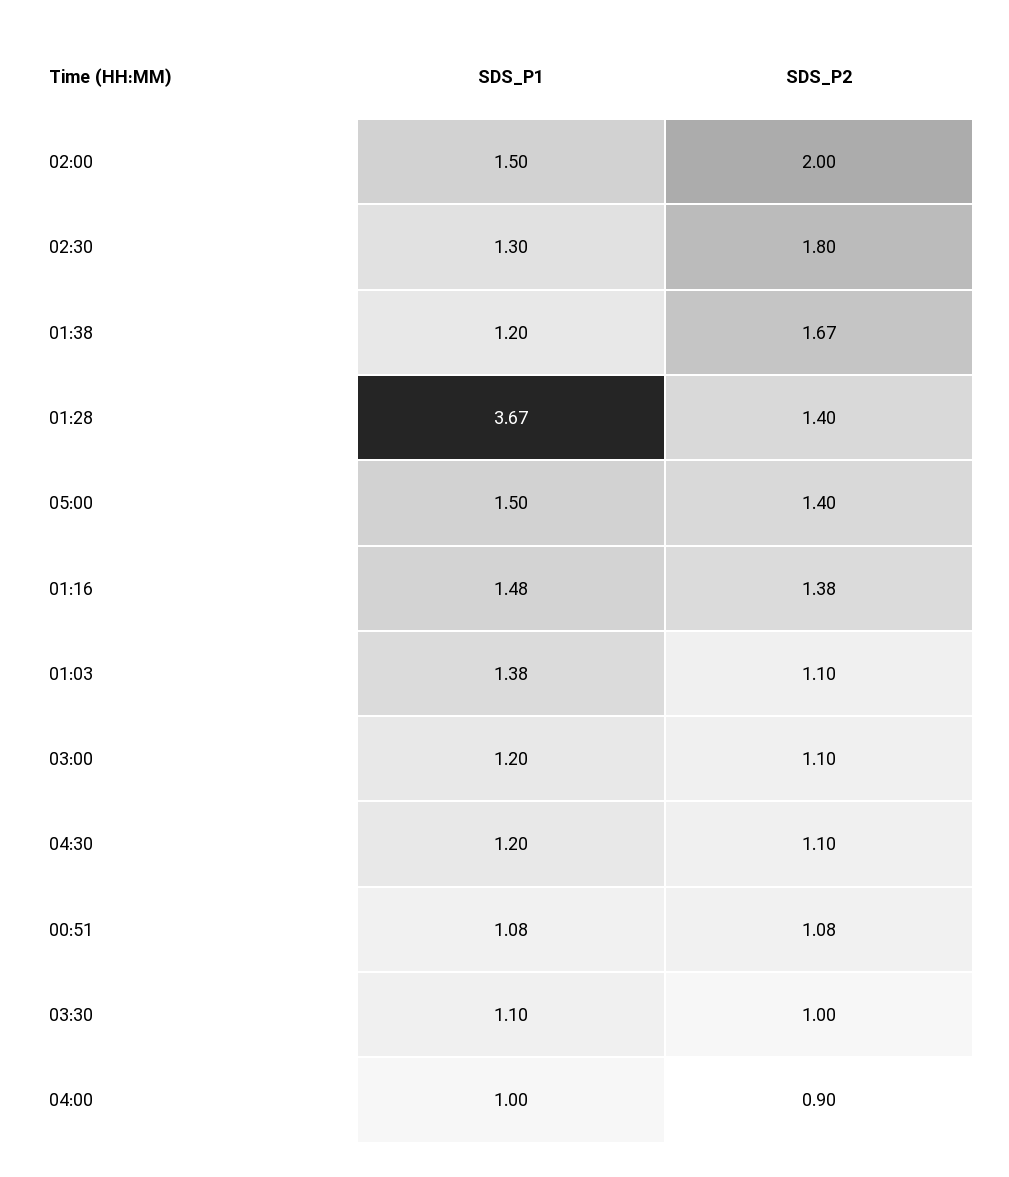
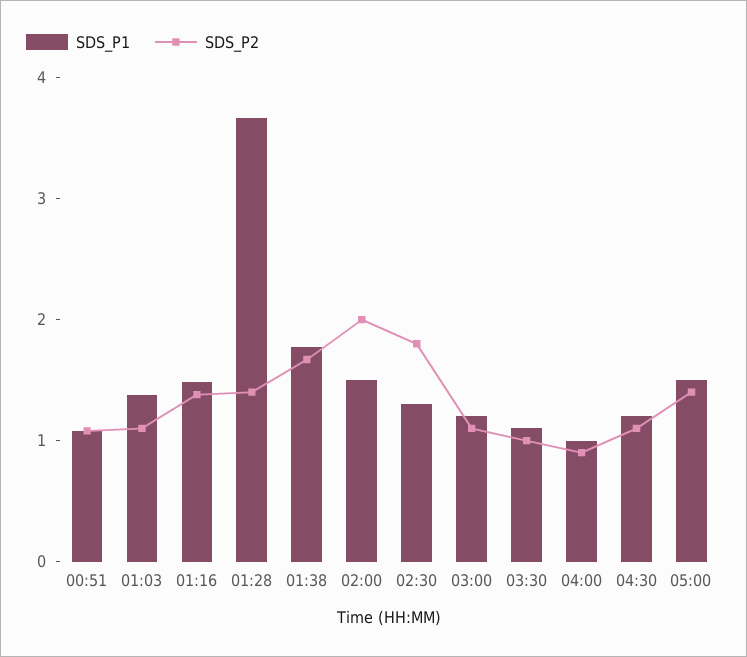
SDS_P1, 01:38: 1.2 -> 1.8

